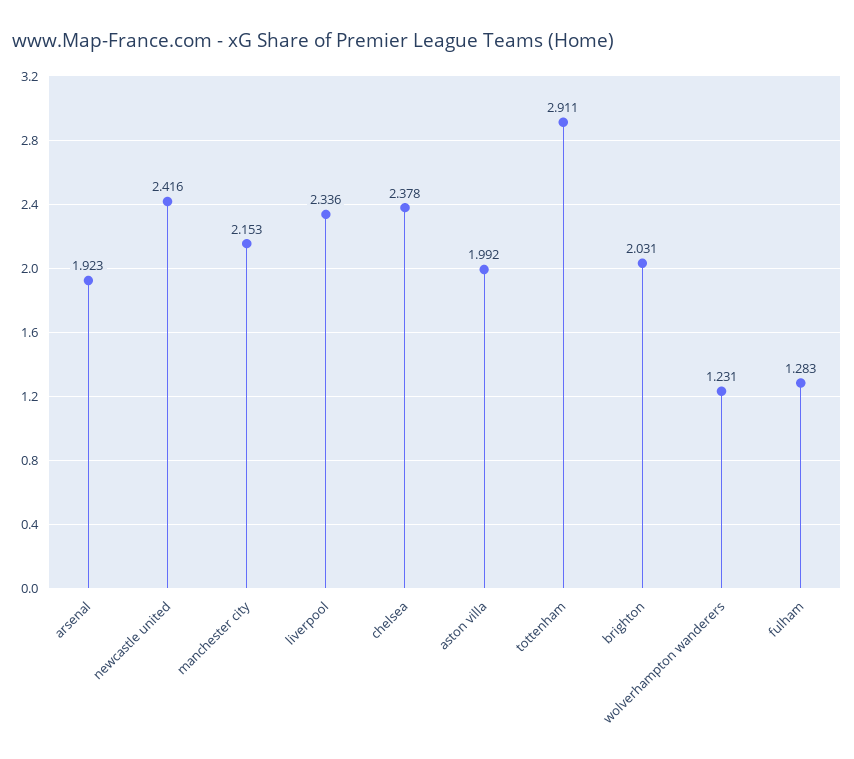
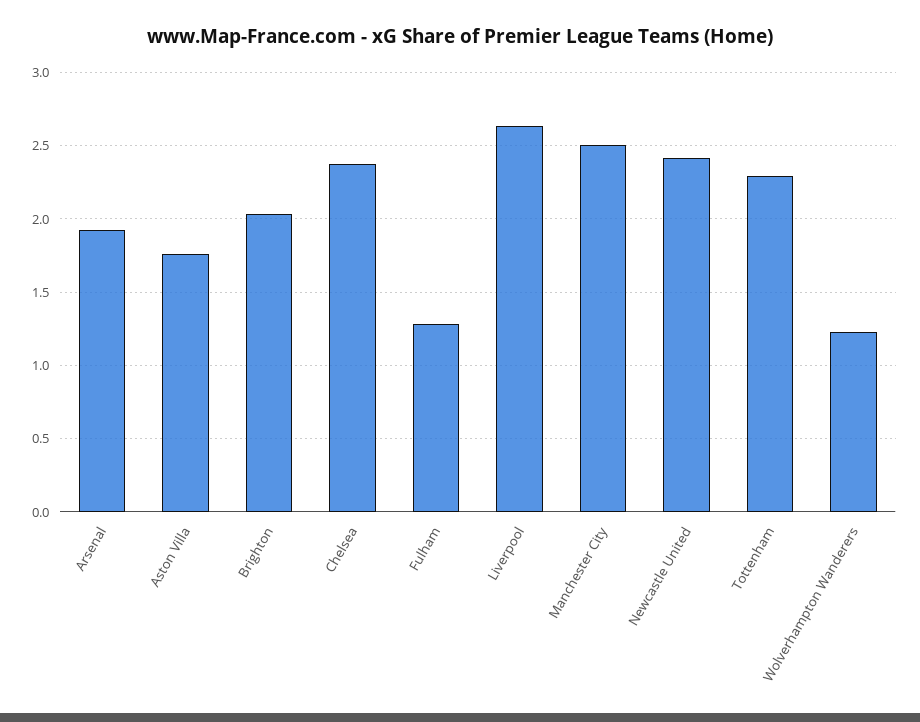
manchester city: 2.153 -> 2.5
liverpool: 2.336 -> 2.65
aston villa: 1.992 -> 1.75
tottenham: 2.911 -> 2.3

